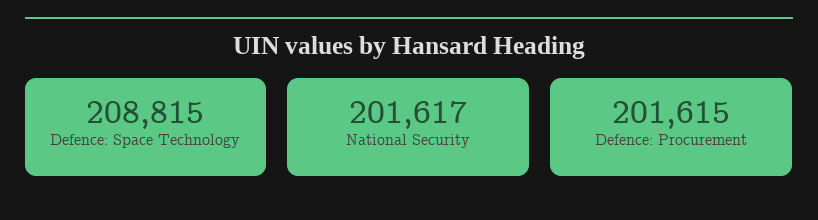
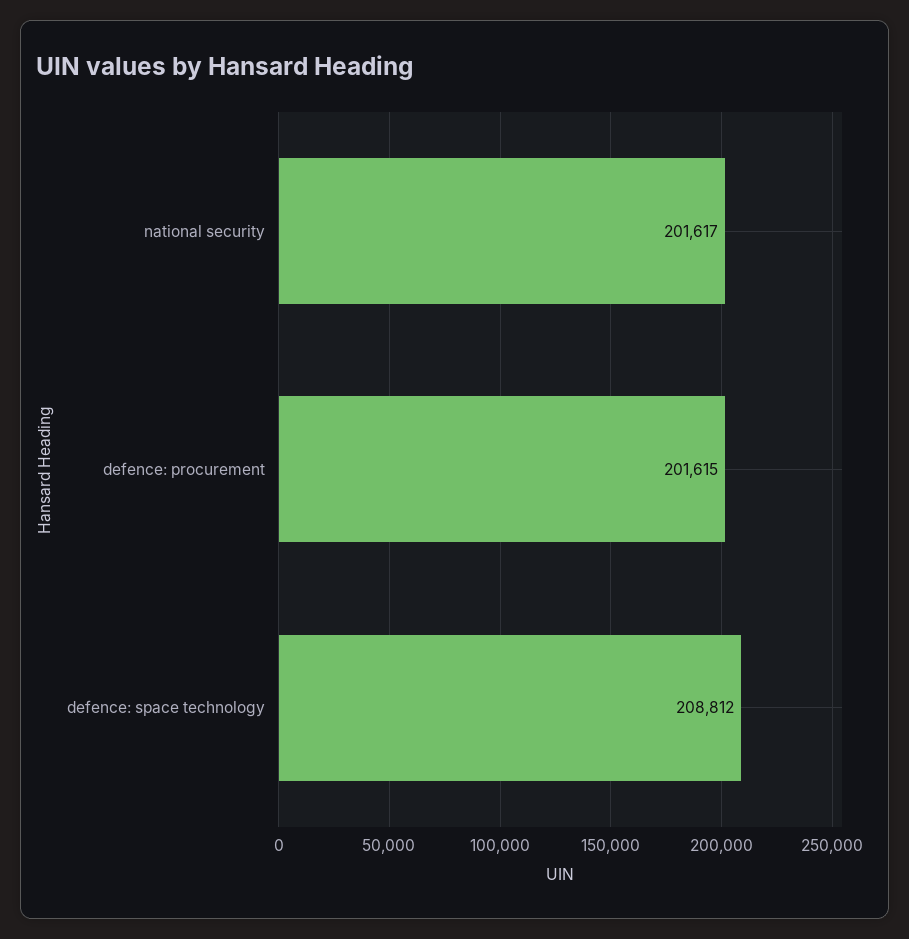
Defence: Space Technology: 208815 -> 208812

